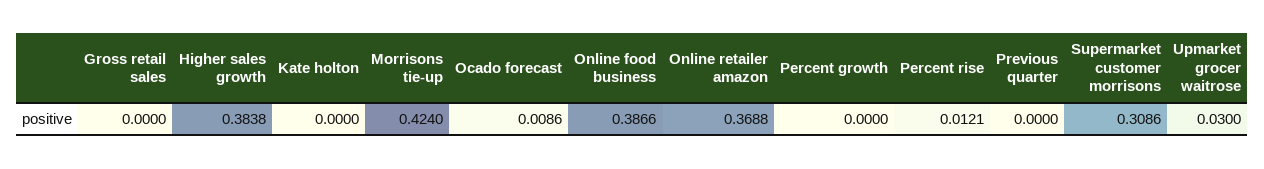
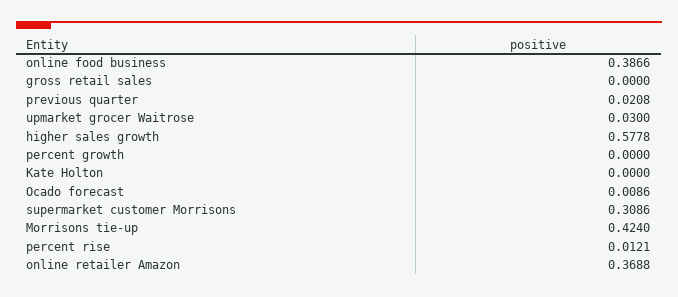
Higher sales growth: 0.3838 -> 0.5778
Previous quarter: 0 -> 0.0208

